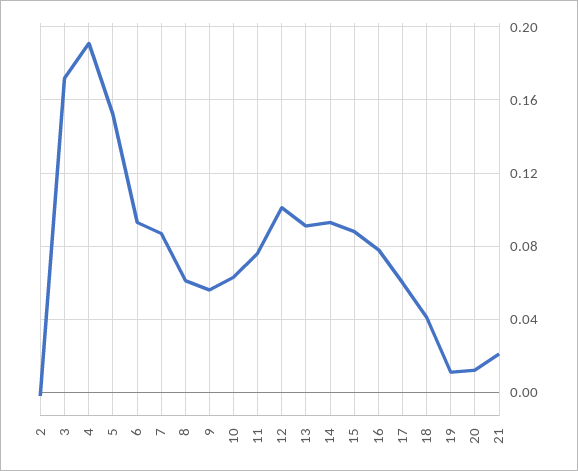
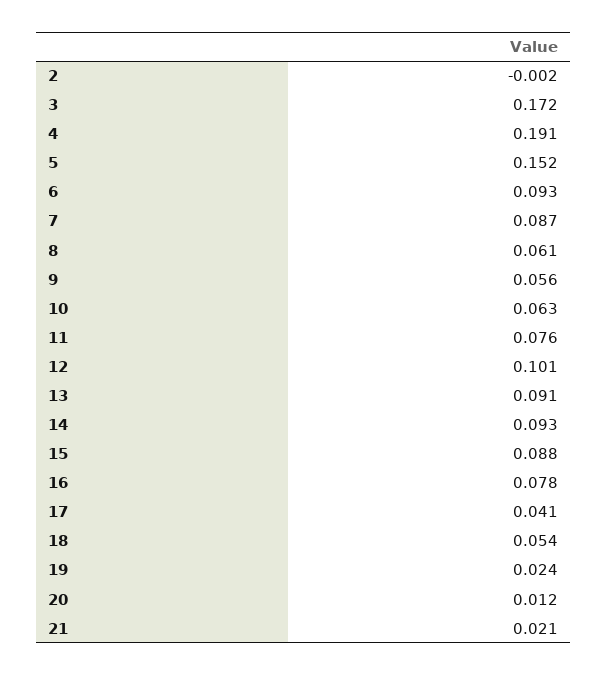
17: 0.06 -> 0.041
18: 0.04 -> 0.054
19: 0.01 -> 0.024

